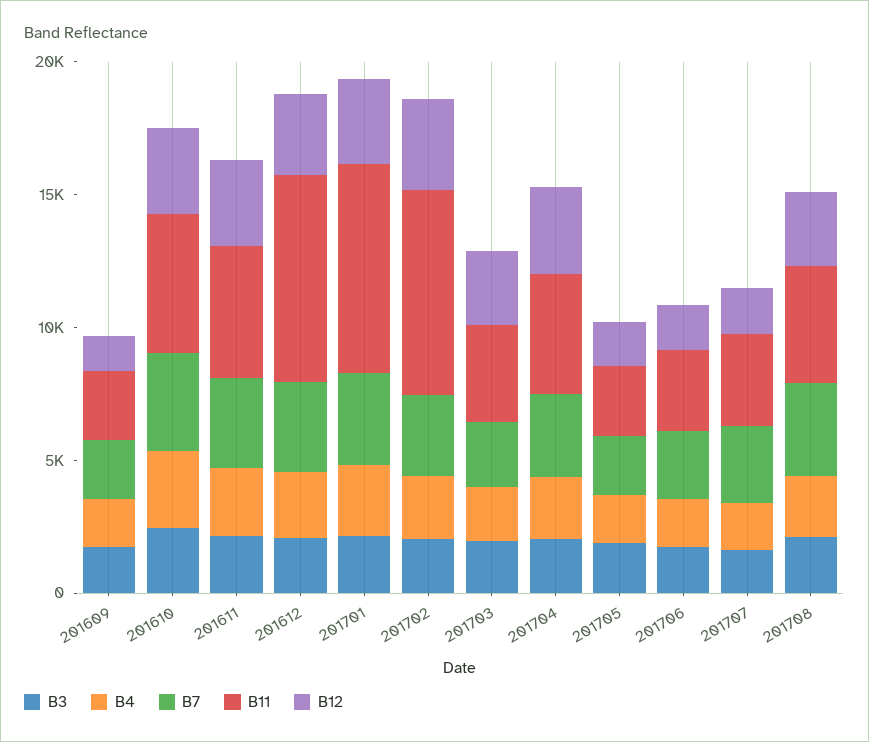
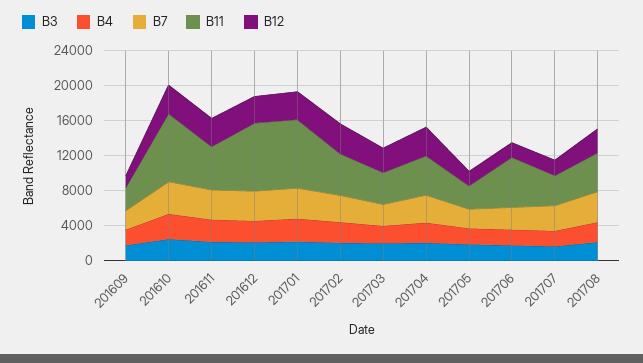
B11, 201610: 5000 -> 8000
B11, 201702: 8000 -> 5000
B11, 201706: 3000 -> 6000

